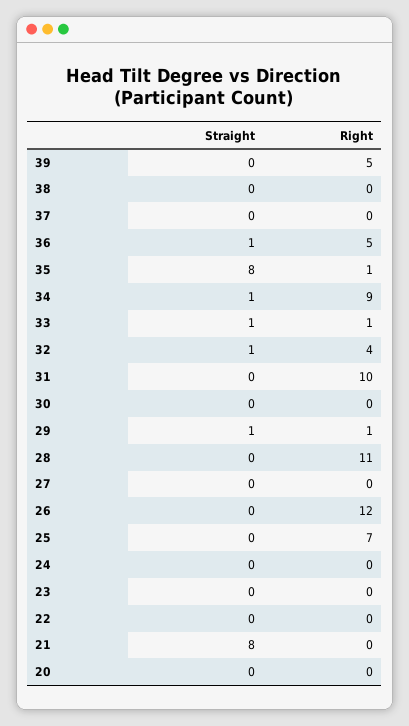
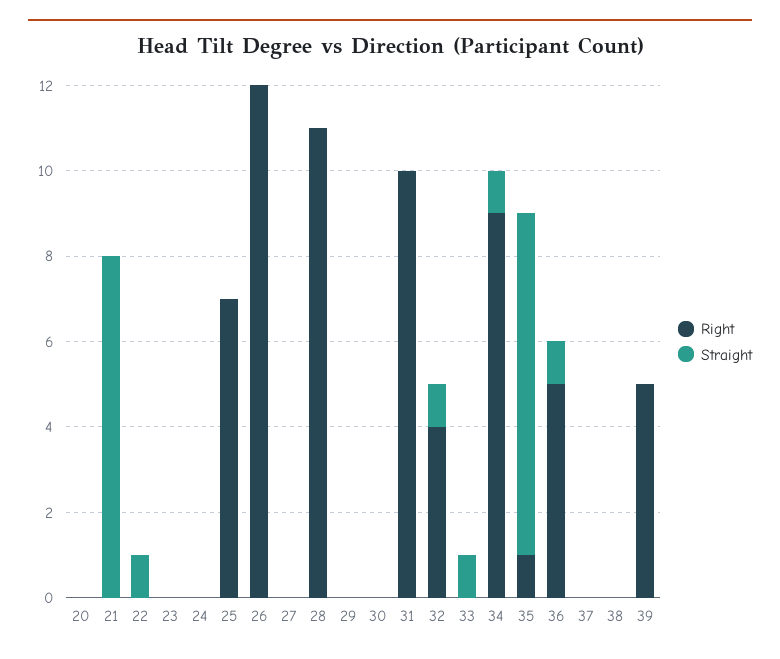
Right, 33: 1 -> 0
Straight, 29: 1 -> 0
Right, 29: 1 -> 0
Straight, 22: 0 -> 1

